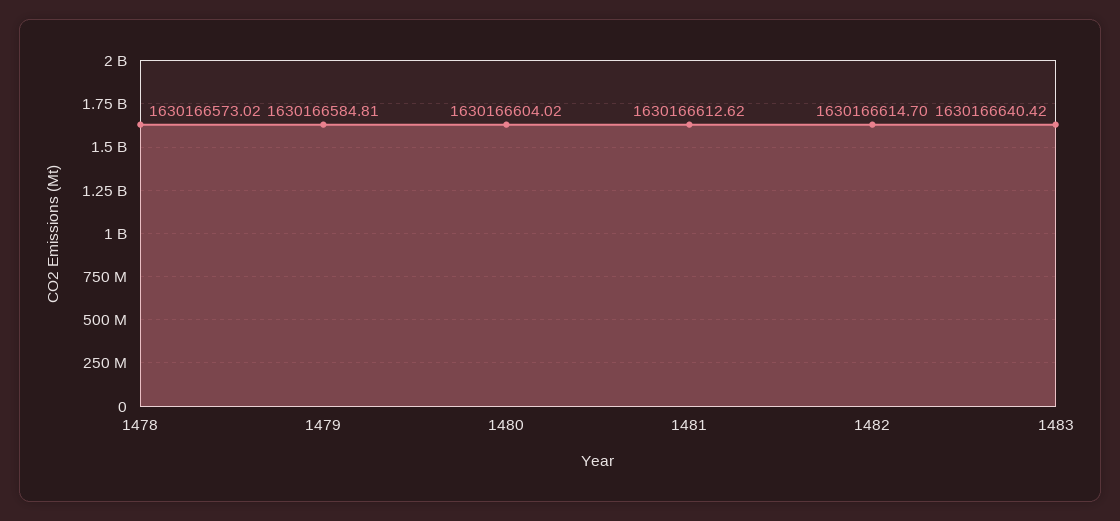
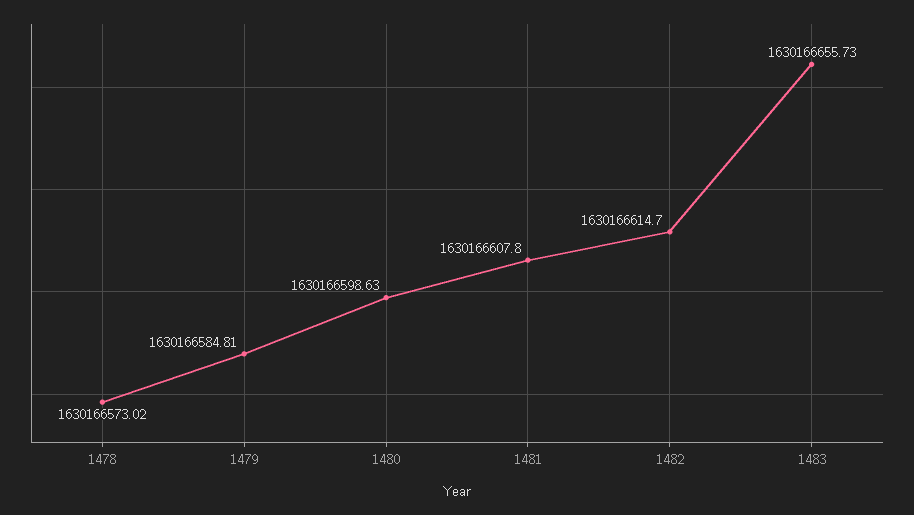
1480: 1630166604.02 -> 1630166598.63
1481: 1630166612.62 -> 1630166607.8
1483: 1630166640.42 -> 1630166655.73

